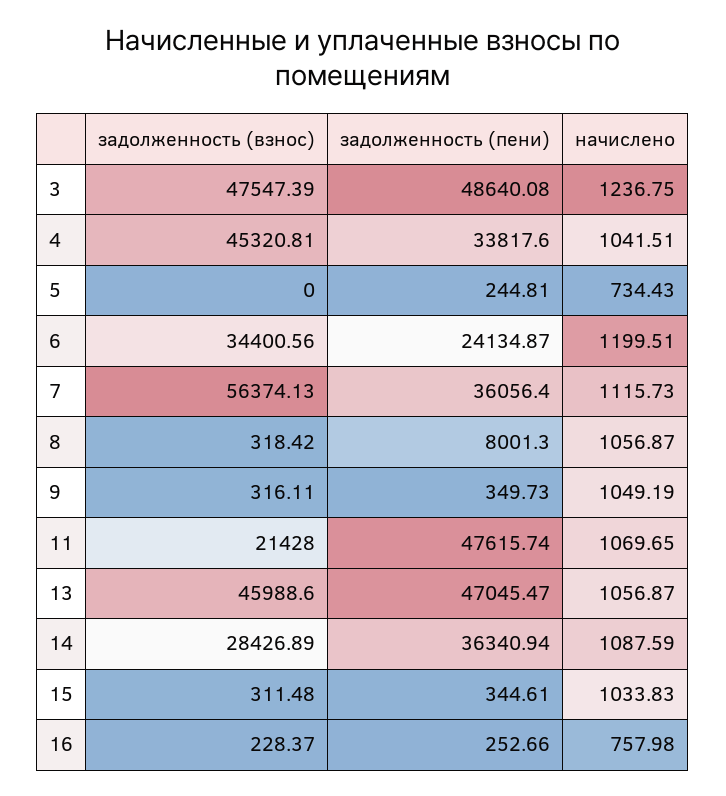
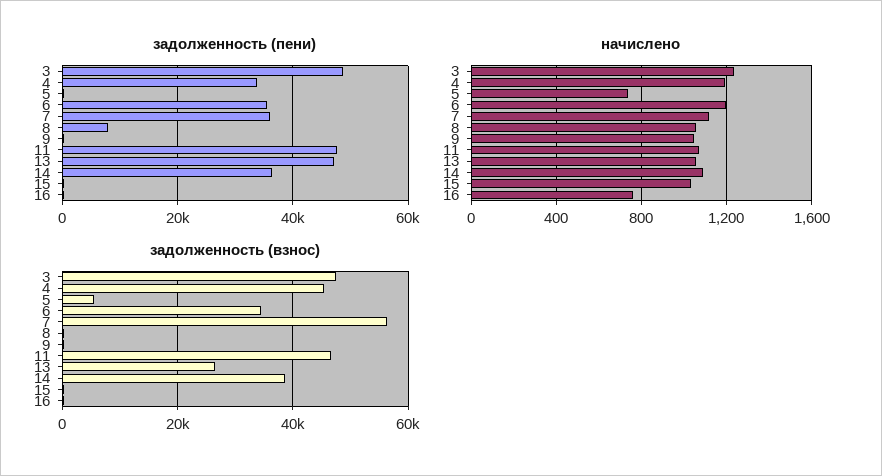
начислено, 4: 1041.51 -> 1200
задолженность (взнос), 5: 0 -> 6000
задолженность (пени), 6: 24134.87 -> 36000
задолженность (взнос), 11: 21428 -> 46000
задолженность (взнос), 13: 45988.6 -> 26000
задолженность (взнос), 14: 28426.89 -> 38000

